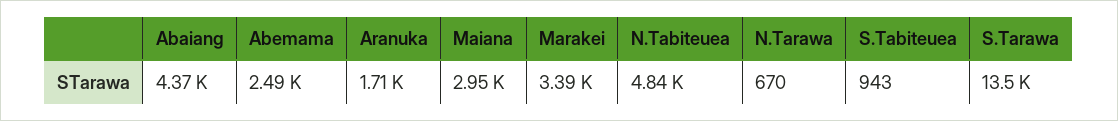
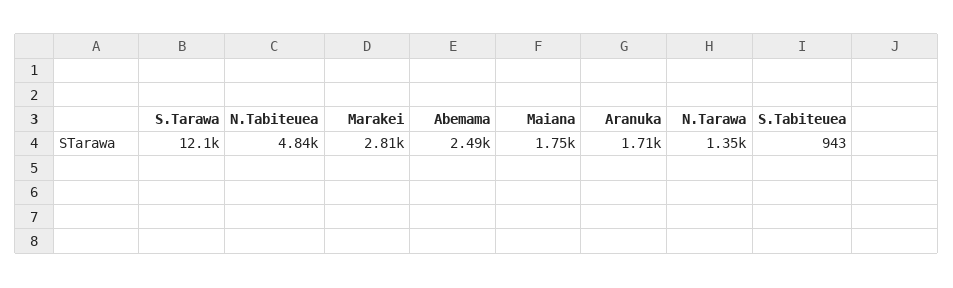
Abaiang: 4370 -> none
Maiana: 2950 -> 1750
Marakei: 3390 -> 2810
N.Tarawa: 670 -> 1350
S.Tarawa: 13500 -> 12100

